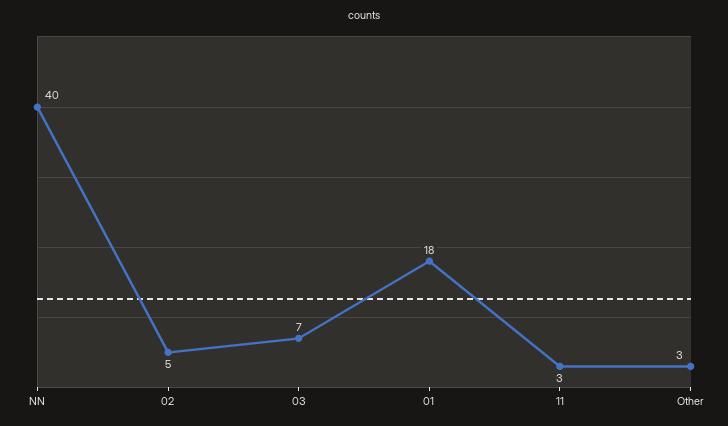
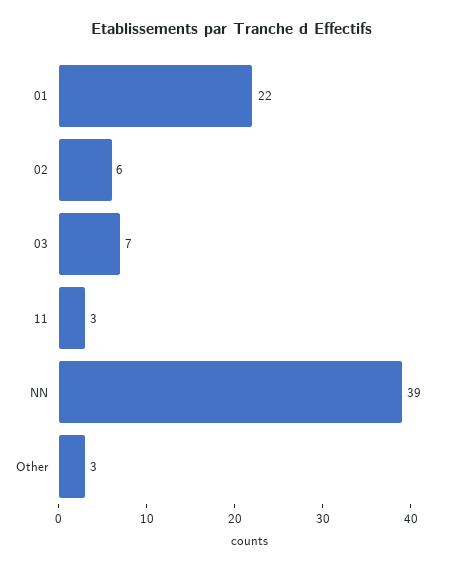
NN: 40 -> 39
02: 5 -> 6
01: 18 -> 22

